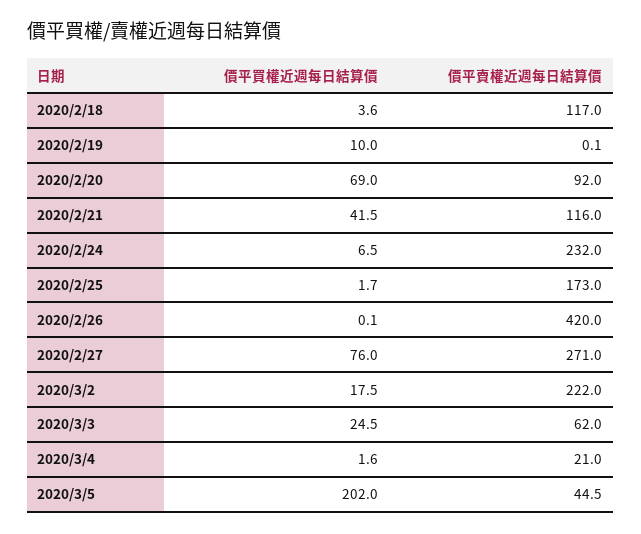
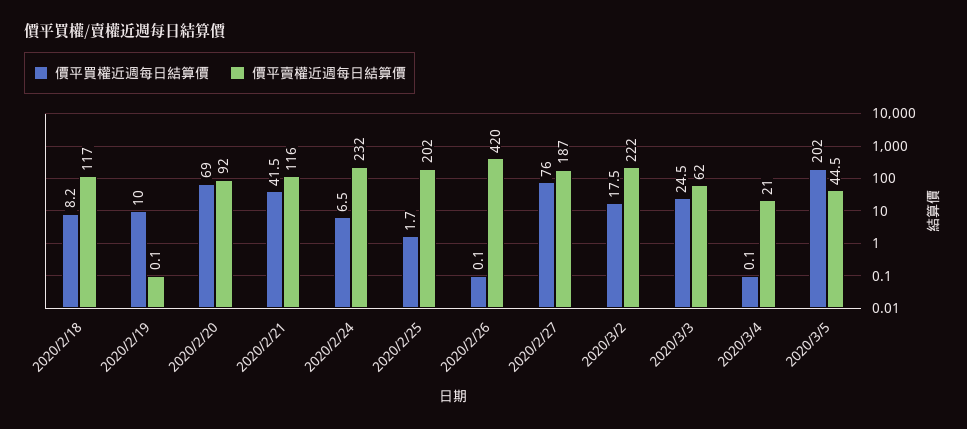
價平買權近週每日結算價, 2020/2/18: 3.6 -> 8.2
價平賣權近週每日結算價, 2020/2/25: 173 -> 202
價平賣權近週每日結算價, 2020/2/27: 271 -> 187
價平買權近週每日結算價, 2020/3/4: 1.6 -> 0.1

